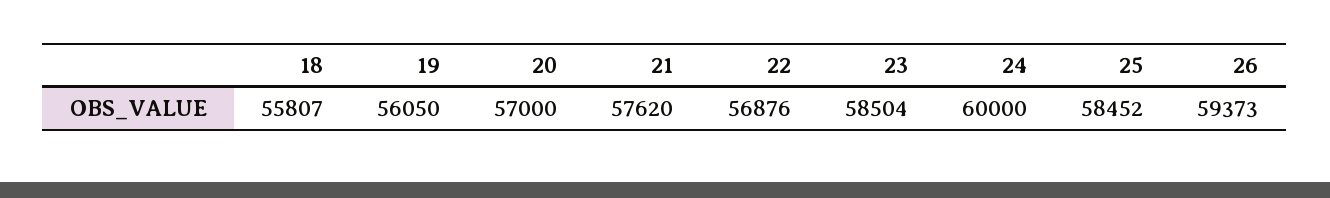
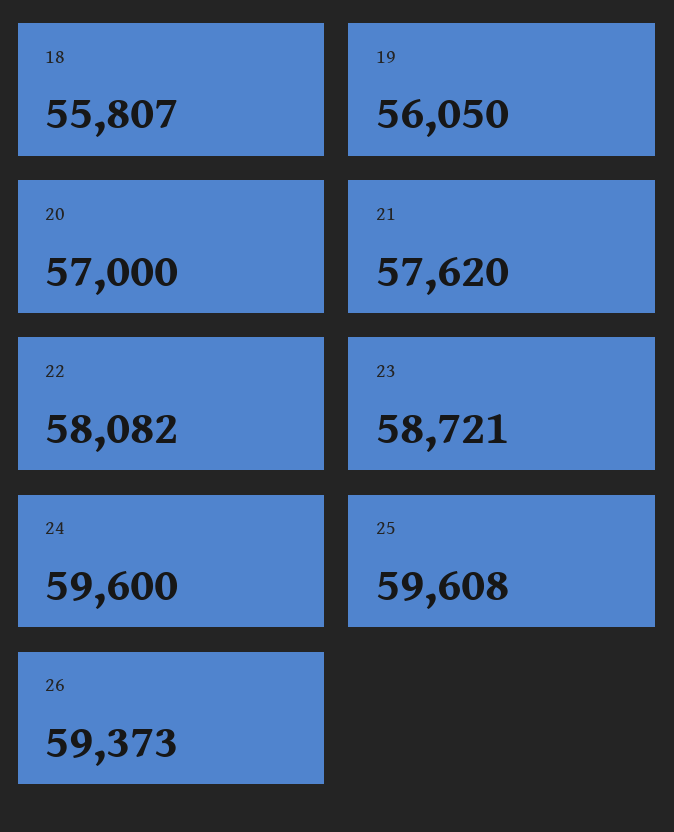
22: 56876 -> 58082
23: 58504 -> 58721
24: 60000 -> 59600
25: 58452 -> 59608

